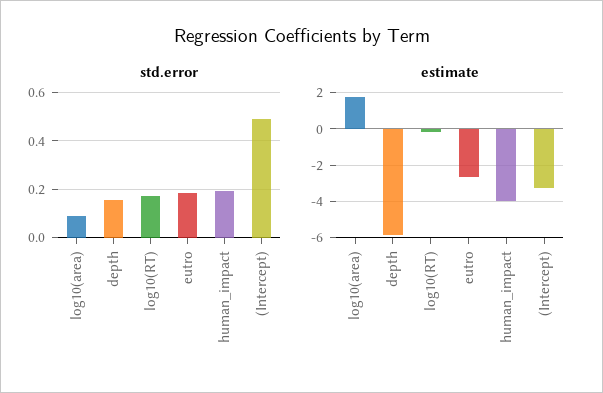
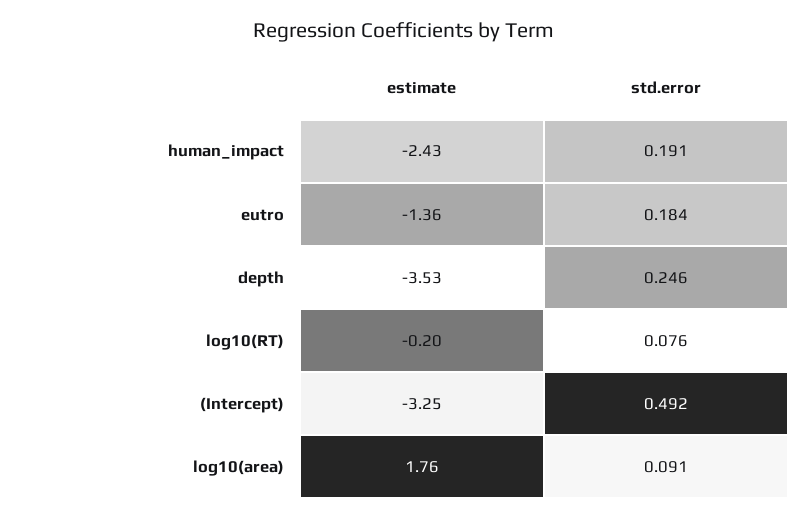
std.error, depth: 0.15 -> 0.246
std.error, log10(RT): 0.175 -> 0.076
estimate, depth: -6 -> -3.53
estimate, eutro: -2.5 -> -1.36
estimate, human_impact: -4 -> -2.43

